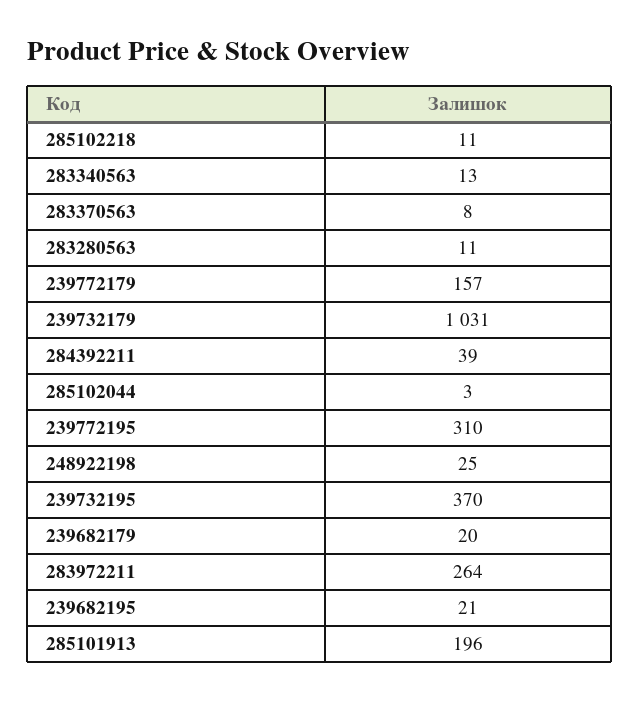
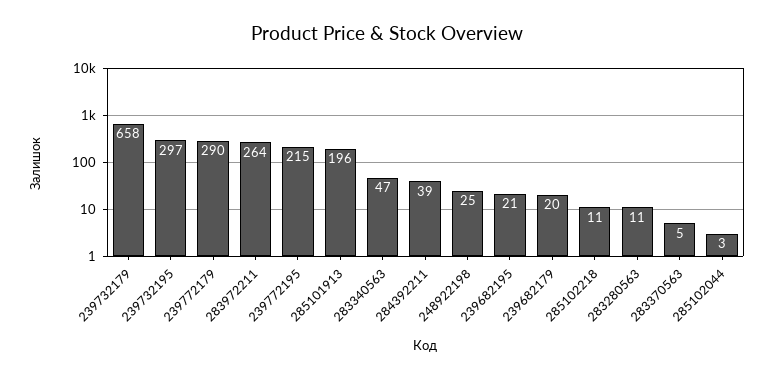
283340563: 13 -> 47
283370563: 8 -> 5
239772179: 157 -> 290
239732179: 1031 -> 658
239772195: 310 -> 215
239732195: 370 -> 297

